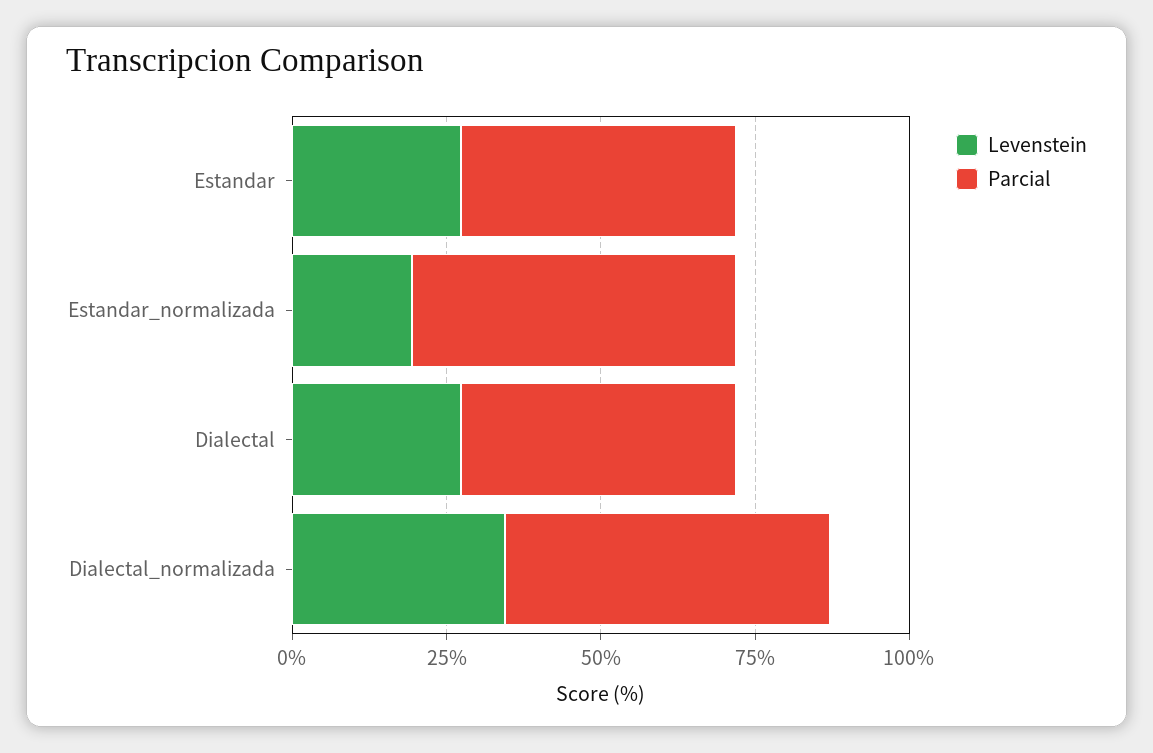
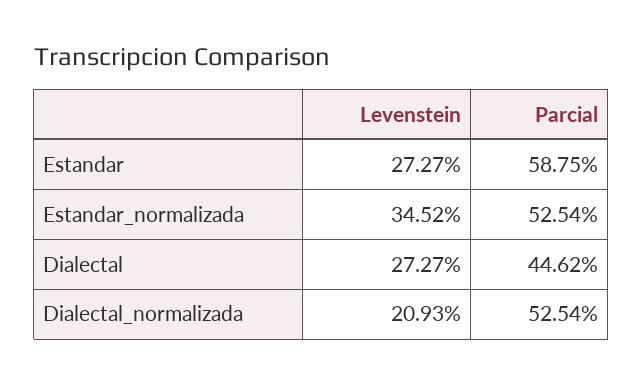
Parcial, Estandar: 45 -> 58.75
Levenstein, Estandar_normalizada: 20 -> 34.52
Levenstein, Dialectal_normalizada: 35 -> 20.93

